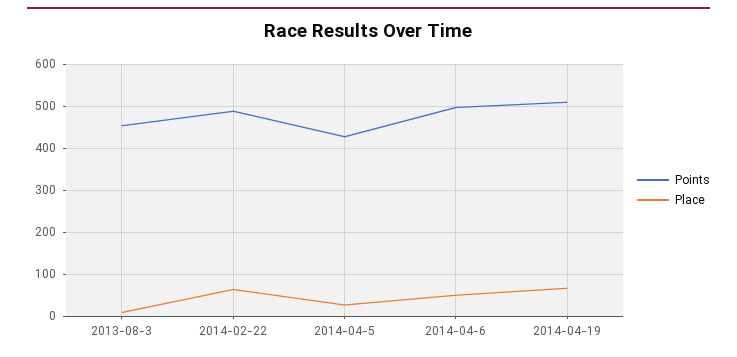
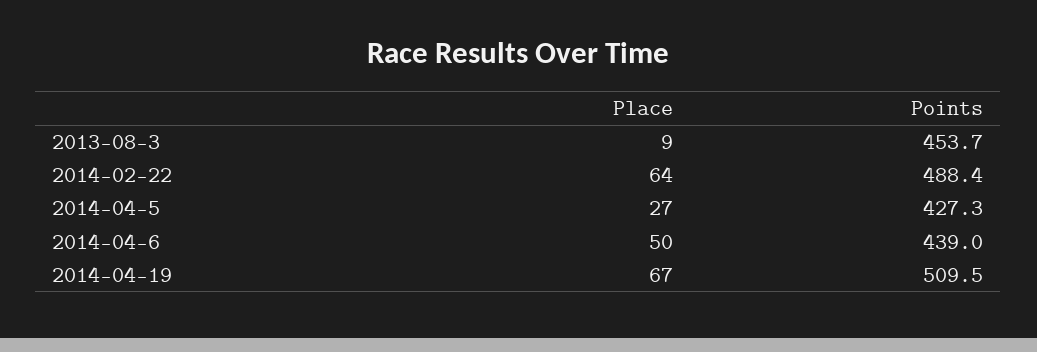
Points, 2014-04-6: 500 -> 439

